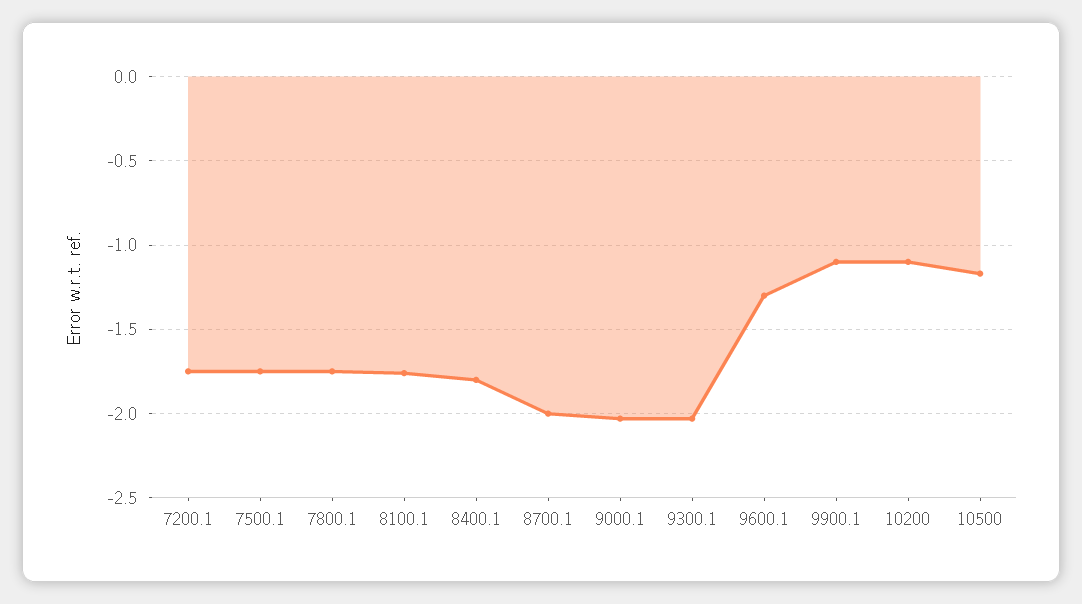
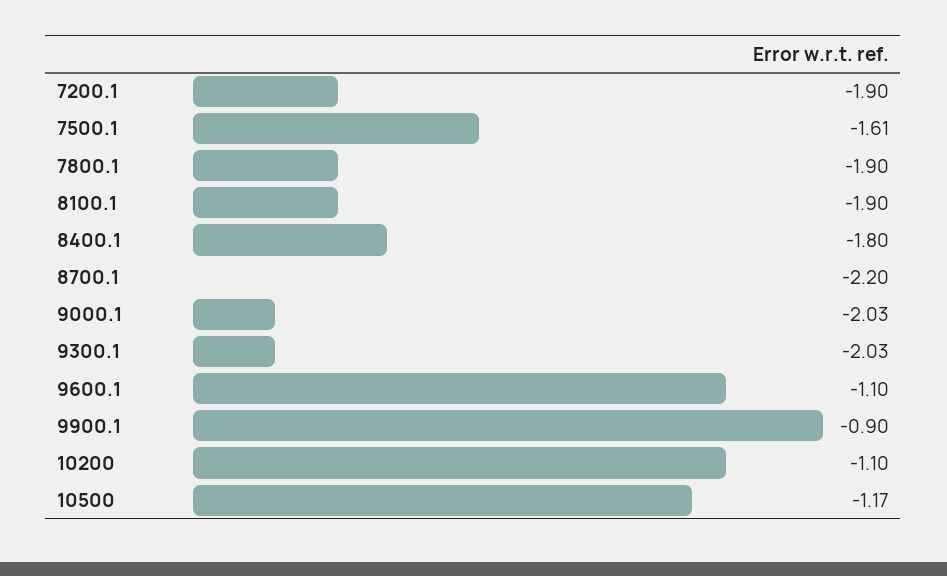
7200.1: -1.75 -> -1.9
7500.1: -1.75 -> -1.61
7800.1: -1.75 -> -1.9
8100.1: -1.75 -> -1.9
8700.1: -2 -> -2.2
9600.1: -1.3 -> -1.1
9900.1: -1.1 -> -0.9

